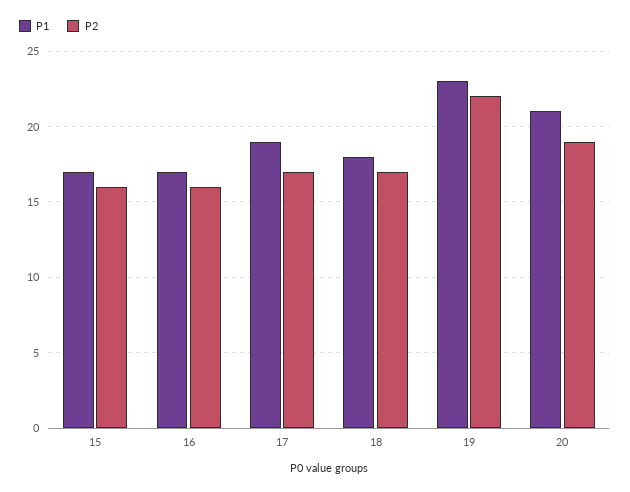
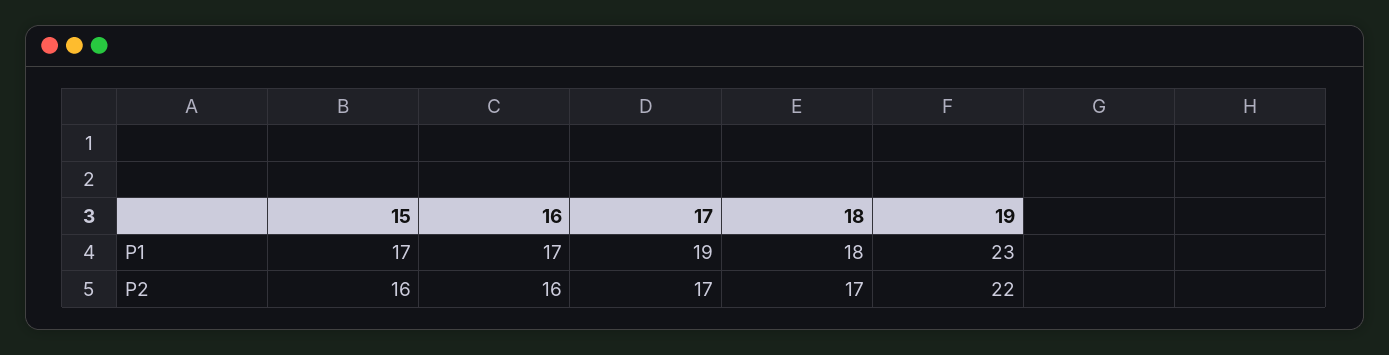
P1, 20: 21 -> none
P2, 20: 19 -> none

